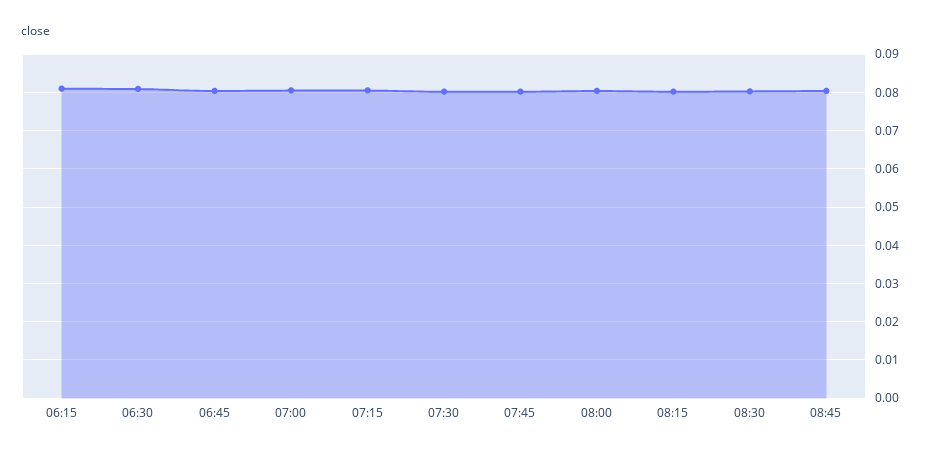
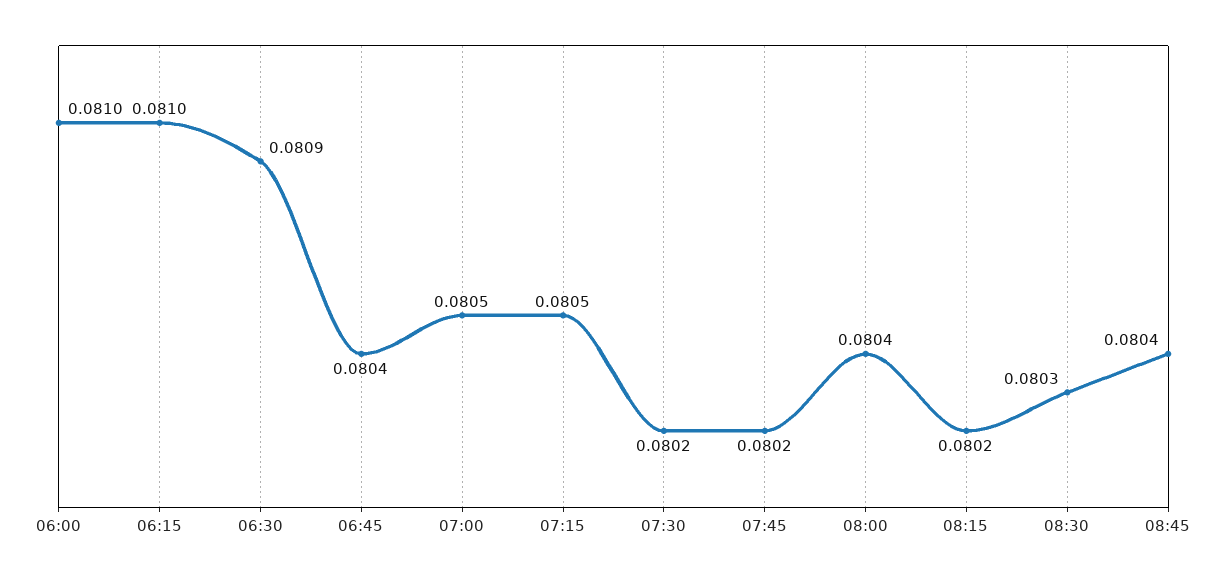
06:00: none -> 0.081

